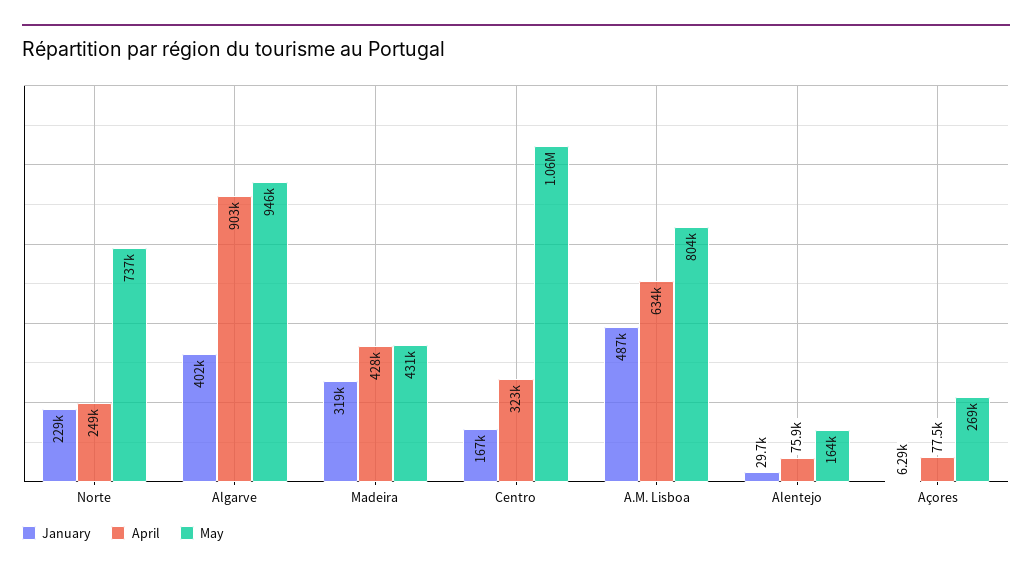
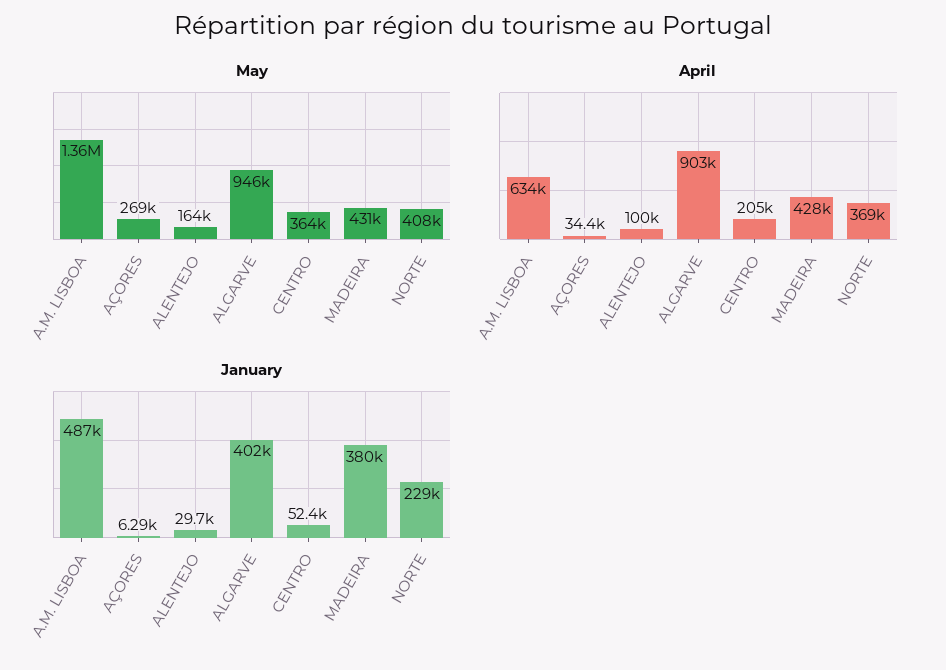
April, Norte: 249000 -> 369000
May, Norte: 737000 -> 408000
January, Madeira: 319000 -> 380000
January, Centro: 167000 -> 52400
April, Centro: 323000 -> 205000
May, Centro: 1060000 -> 364000
May, A.M. Lisboa: 804000 -> 1360000
April, Alentejo: 75900 -> 100000
April, Açores: 77500 -> 34400

